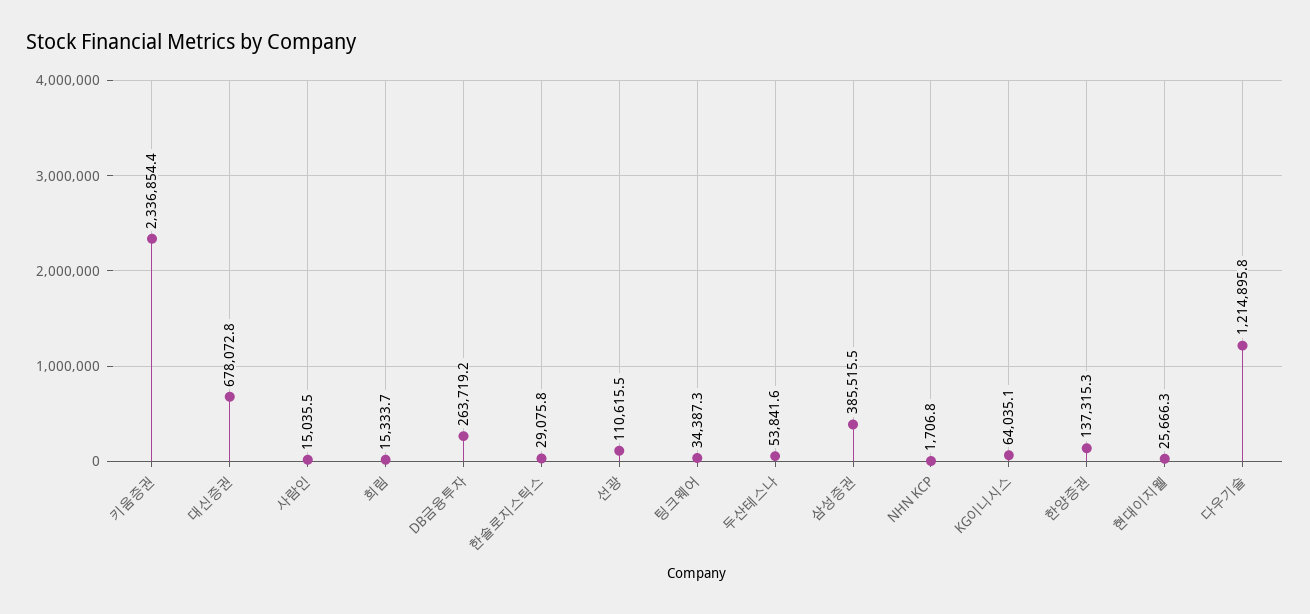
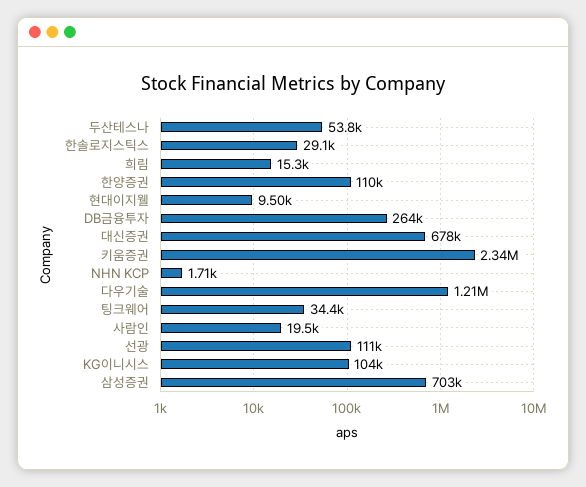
사람인: 15035.5 -> 19500
삼성증권: 385515.5 -> 703000
KG이니시스: 64035.1 -> 104000
한양증권: 137315.3 -> 110000
현대이지웰: 25666.3 -> 9500

